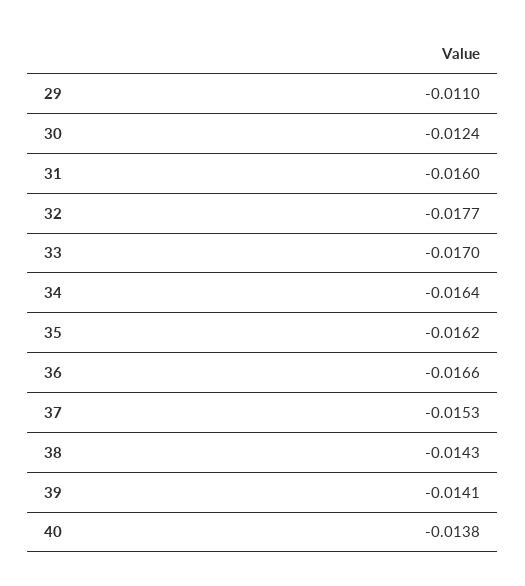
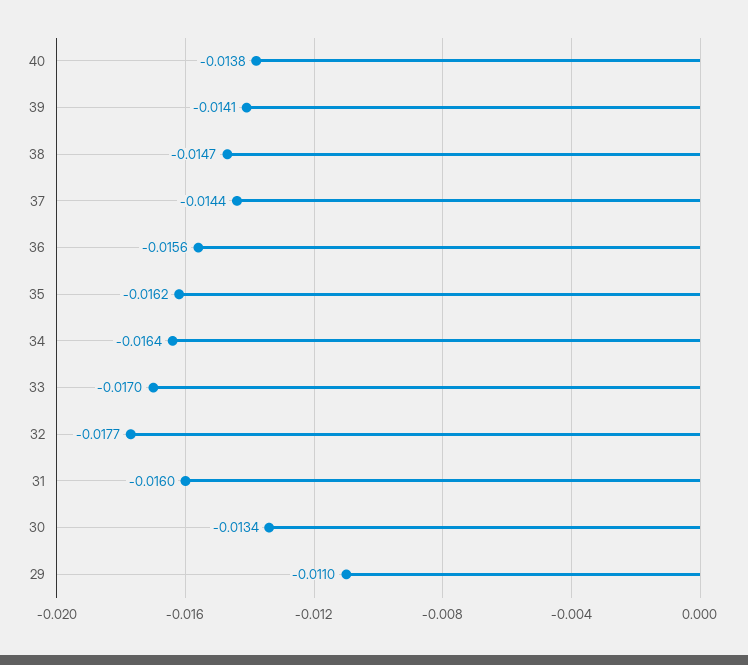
30: -0.0124 -> -0.0134
36: -0.0166 -> -0.0156
37: -0.0153 -> -0.0144
38: -0.0143 -> -0.0147

